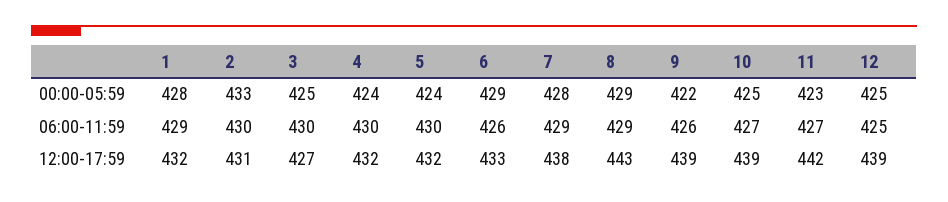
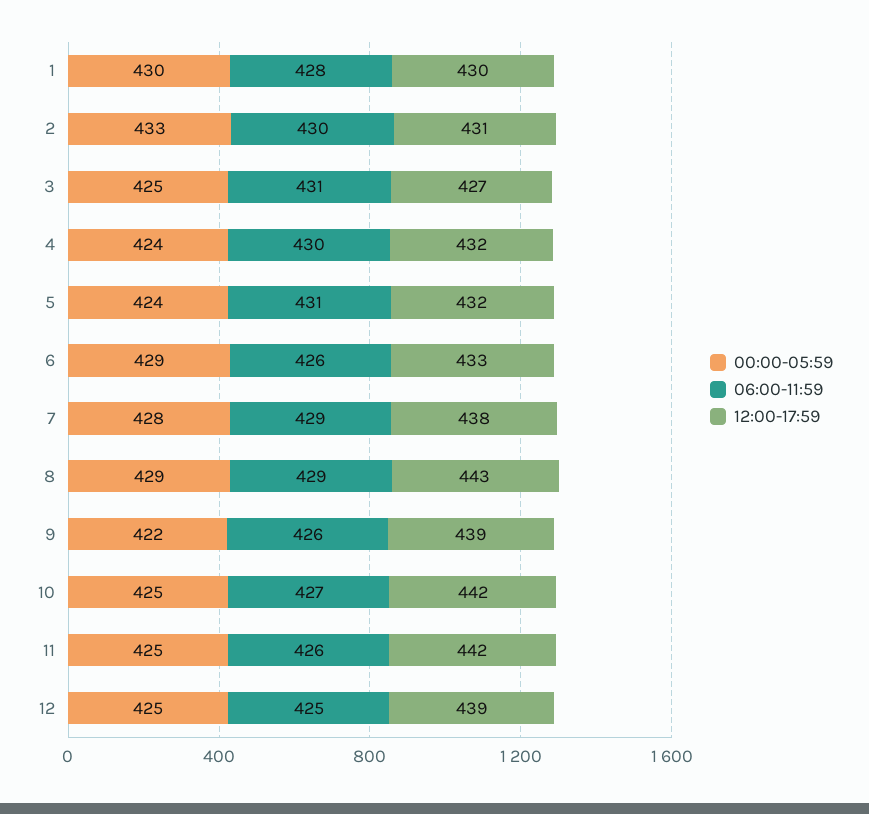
00:00-05:59, 1: 428 -> 430
00:00-05:59, 11: 423 -> 425
06:00-11:59, 1: 429 -> 428
06:00-11:59, 3: 430 -> 431
06:00-11:59, 5: 430 -> 431
06:00-11:59, 11: 427 -> 426
12:00-17:59, 1: 432 -> 430
12:00-17:59, 10: 439 -> 442

